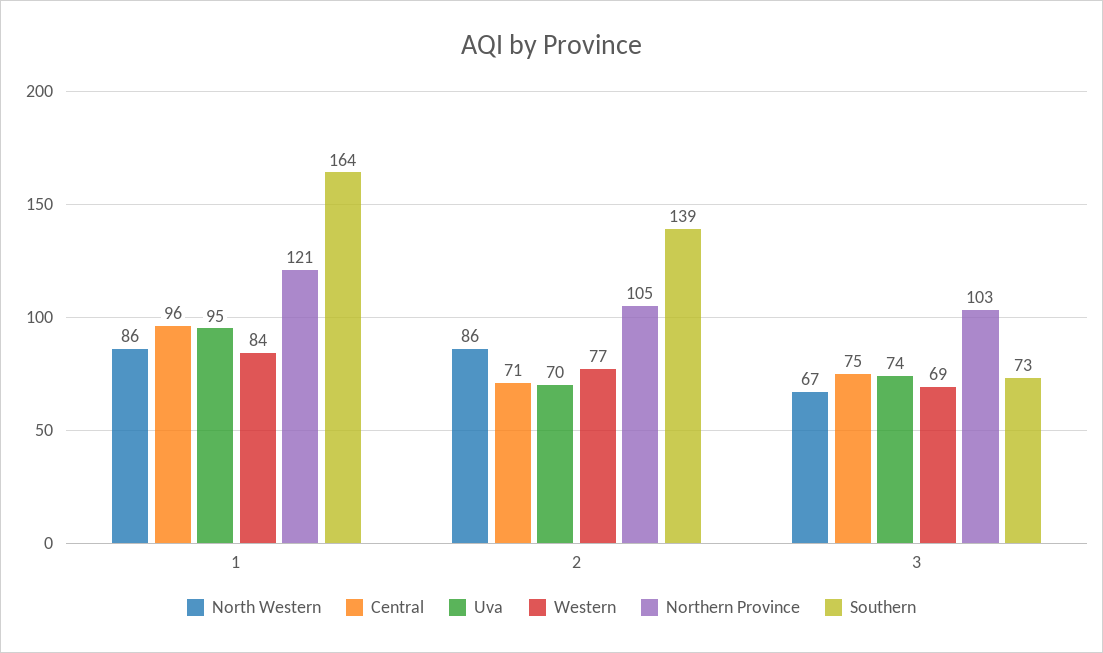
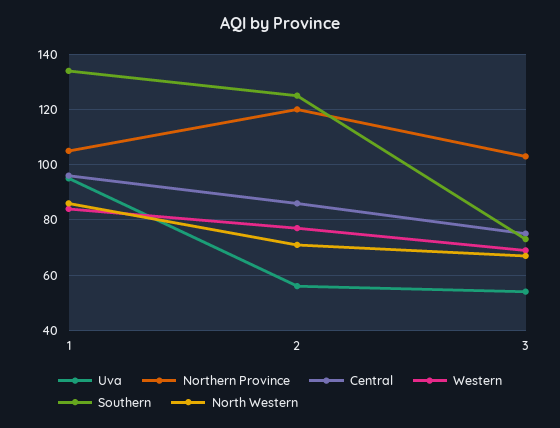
Northern Province, 1: 121 -> 105
Southern, 1: 164 -> 135
North Western, 2: 86 -> 70
Central, 2: 71 -> 85
Uva, 2: 70 -> 55
Northern Province, 2: 105 -> 120
Southern, 2: 139 -> 125
Uva, 3: 74 -> 55

